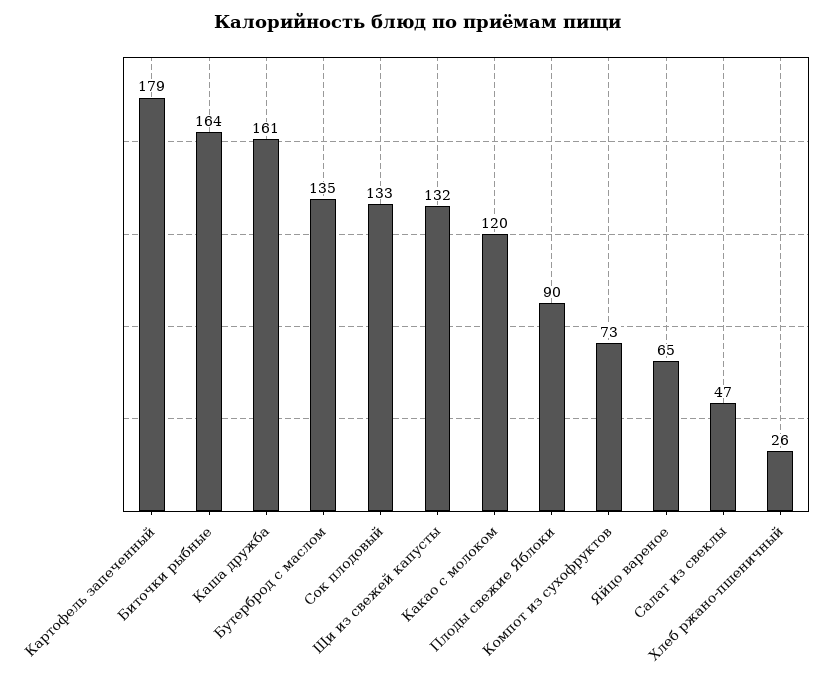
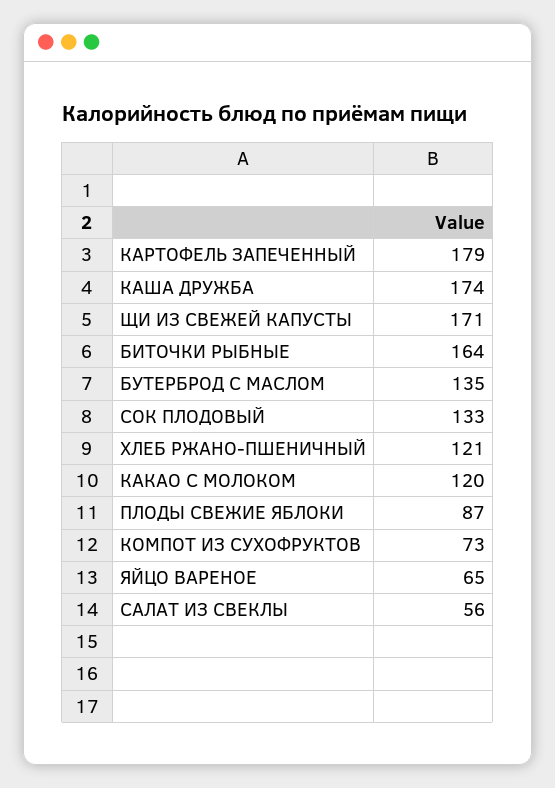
Каша дружба: 161 -> 174
Щи из свежей капусты: 132 -> 171
Плоды свежие Яблоки: 90 -> 87
Салат из свеклы: 47 -> 56
Хлеб ржано-пшеничный: 26 -> 121

